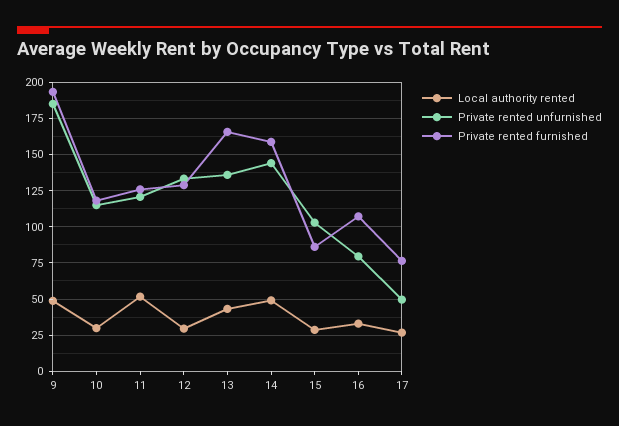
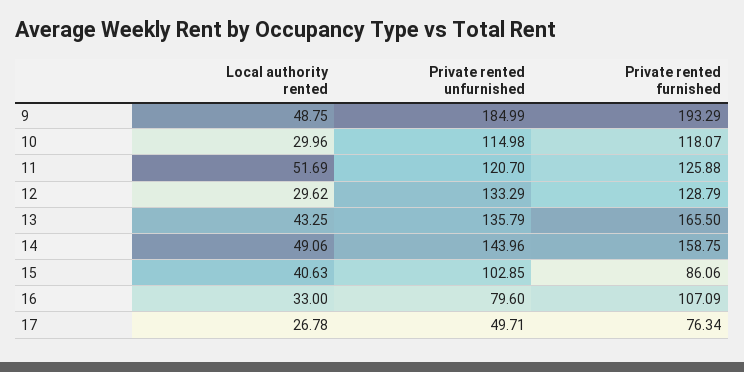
Local authority rented, 15: 30 -> 40.63

